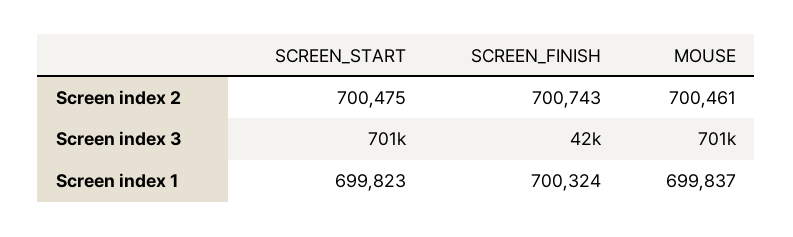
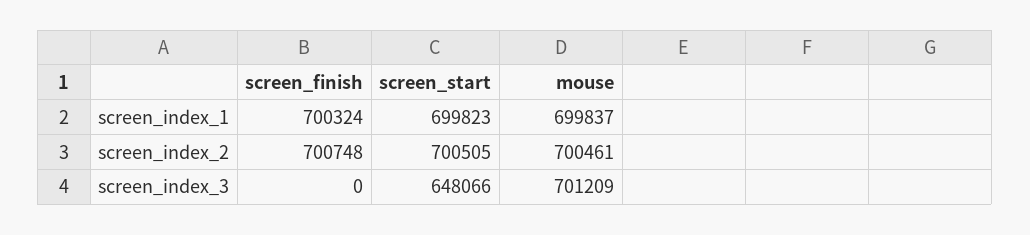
SCREEN_START, Screen index 2: 700475 -> 700505
SCREEN_FINISH, Screen index 2: 700743 -> 700748
SCREEN_START, Screen index 3: 701000 -> 648066
SCREEN_FINISH, Screen index 3: 42000 -> 0

